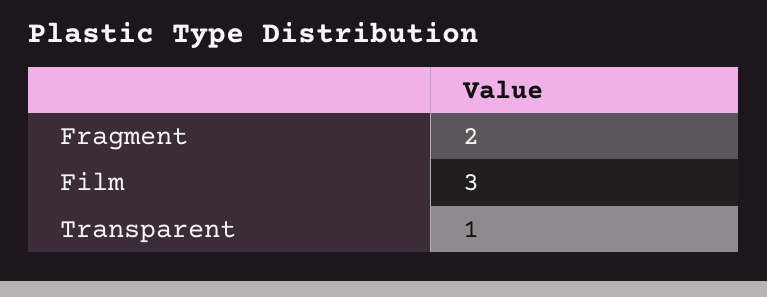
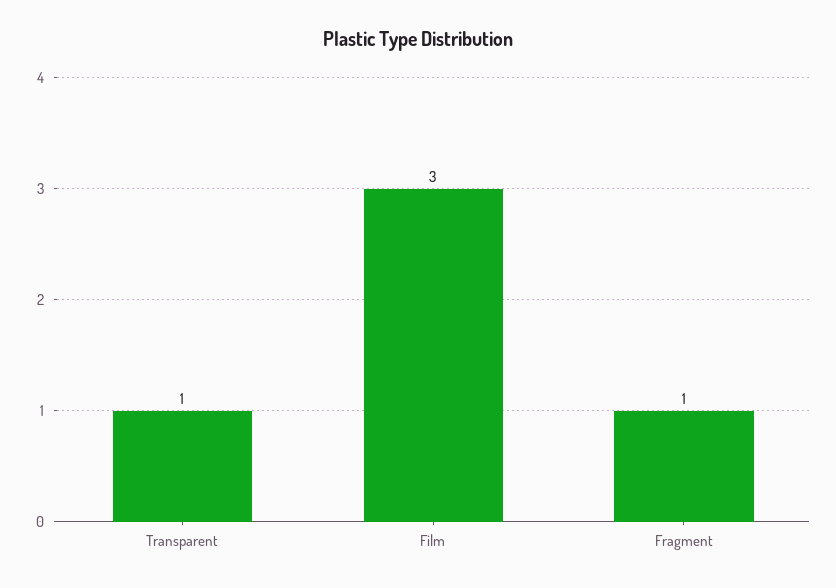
Fragment: 2 -> 1

